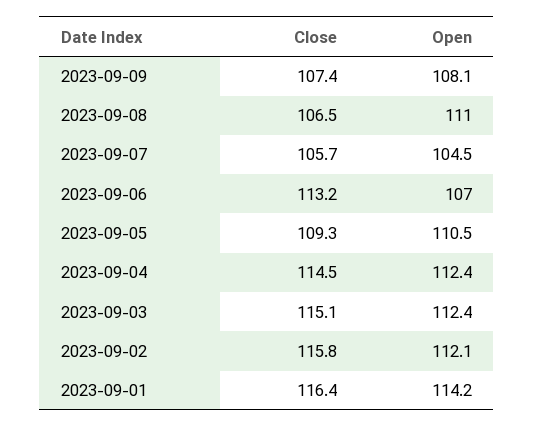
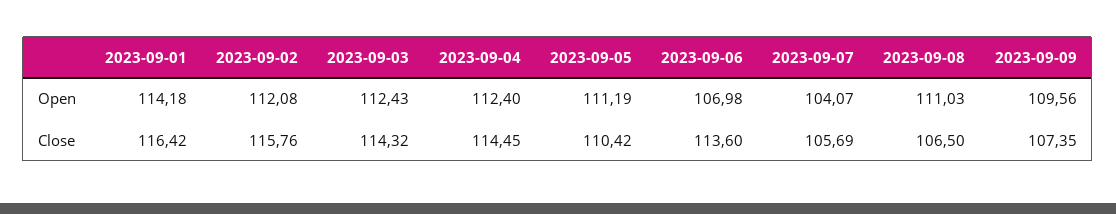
Open, 2023-09-09: 108.1 -> 109.56
Open, 2023-09-07: 104.5 -> 104.07
Close, 2023-09-06: 113.2 -> 113.6
Close, 2023-09-05: 109.3 -> 110.42
Open, 2023-09-05: 110.5 -> 111.19
Close, 2023-09-03: 115.1 -> 114.32

